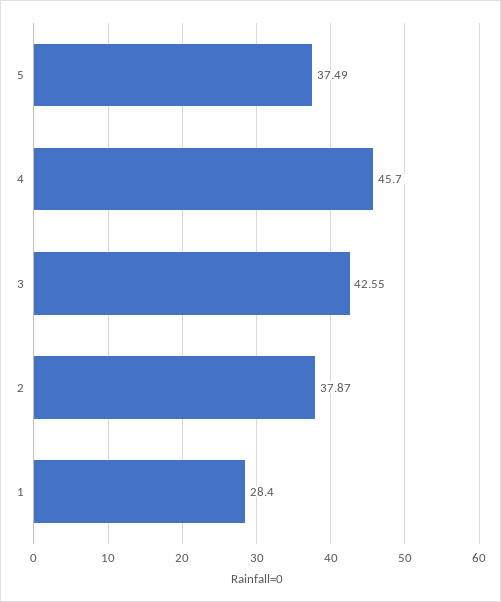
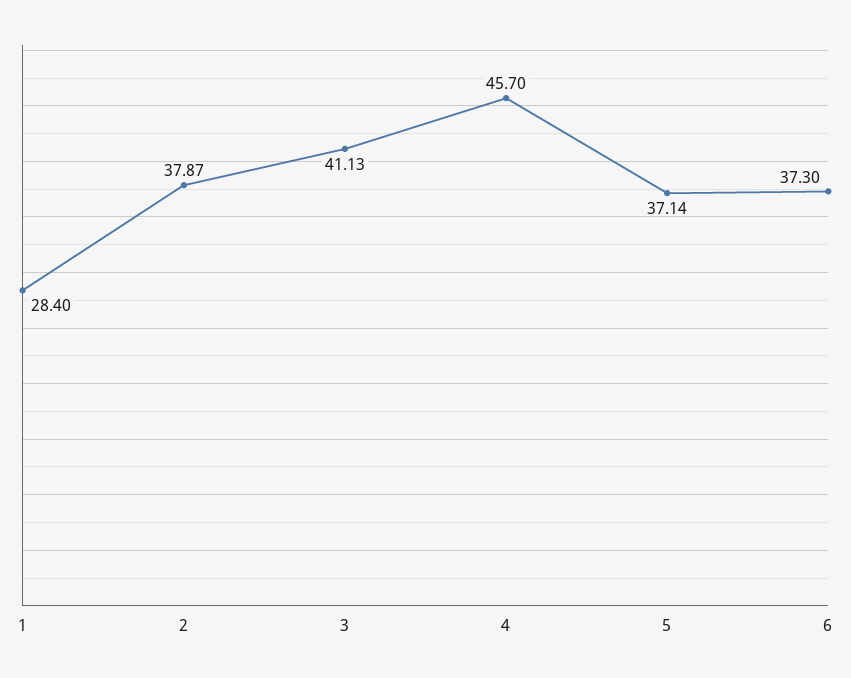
5: 37.49 -> 37.14
3: 42.55 -> 41.13
6: none -> 37.3

